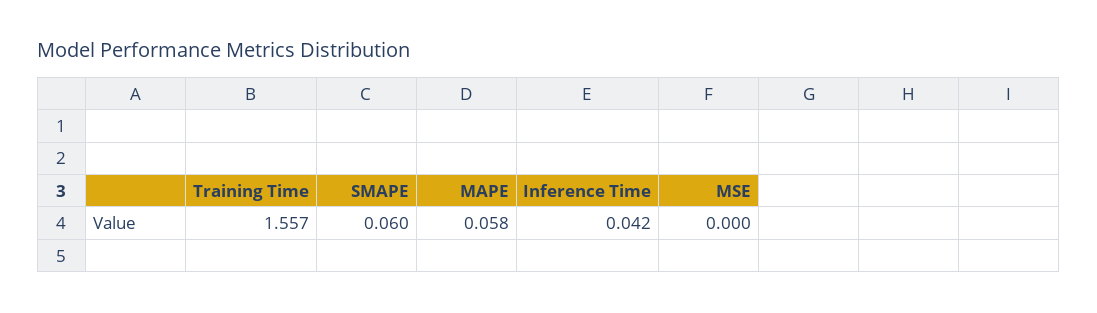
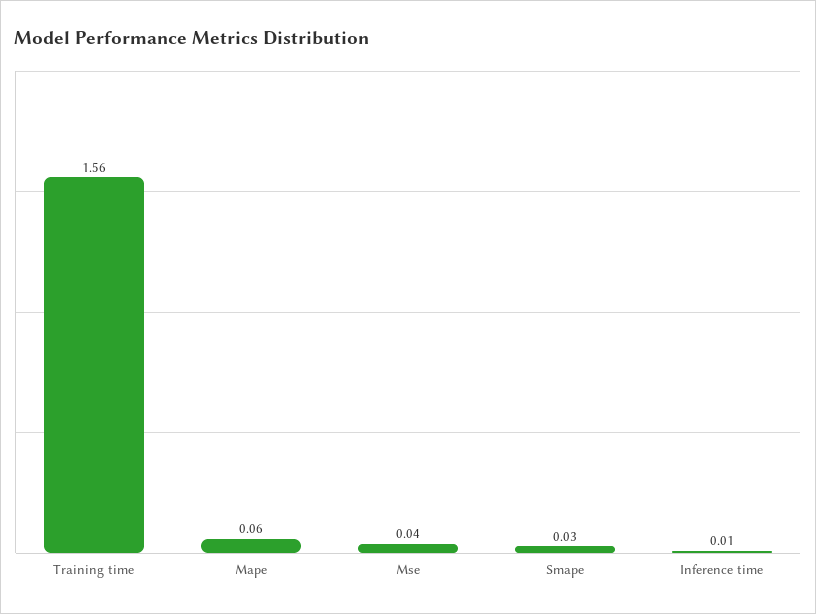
SMAPE: 0.06 -> 0.03
Inference Time: 0.042 -> 0.01
MSE: 0 -> 0.04

